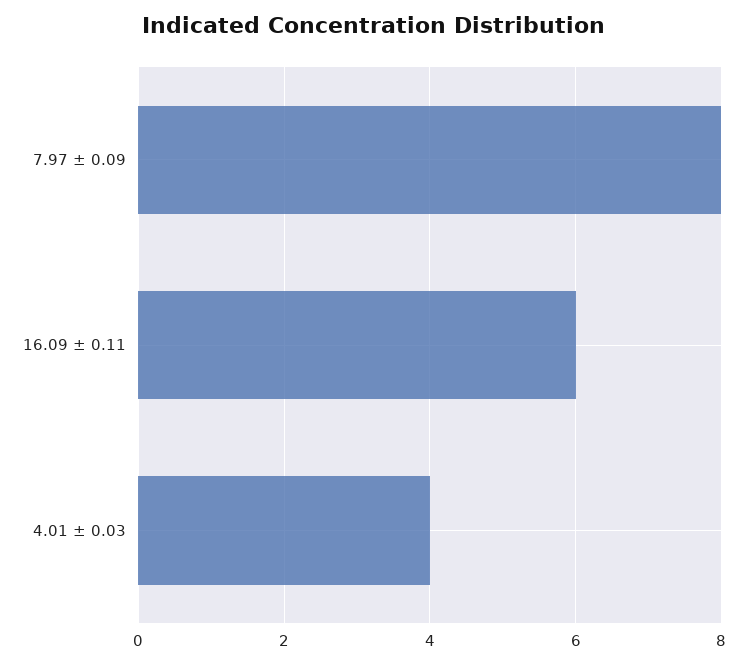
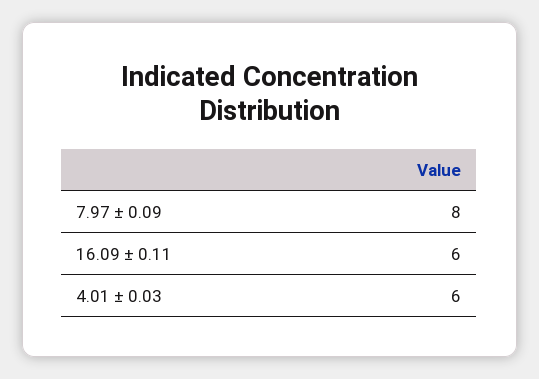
4.01 ± 0.03: 4 -> 6

